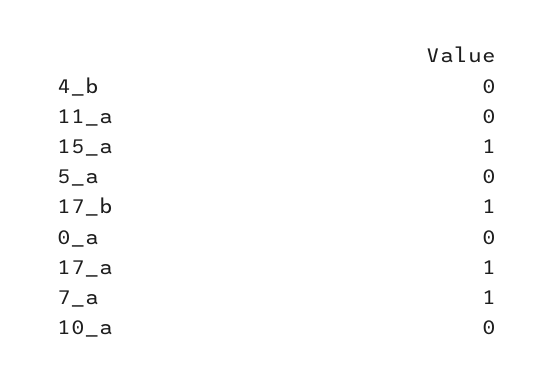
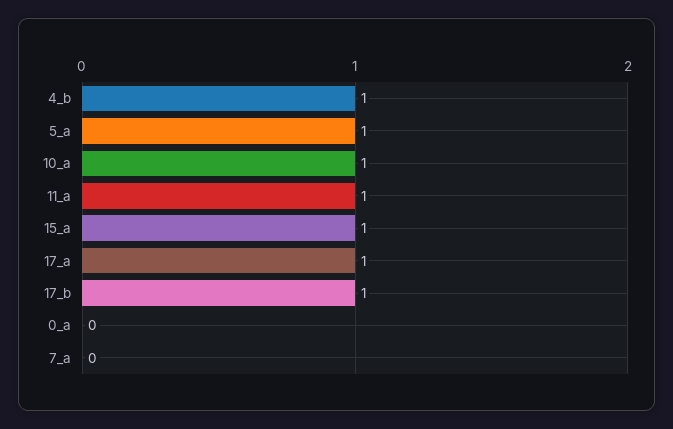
4_b: 0 -> 1
11_a: 0 -> 1
5_a: 0 -> 1
7_a: 1 -> 0
10_a: 0 -> 1

